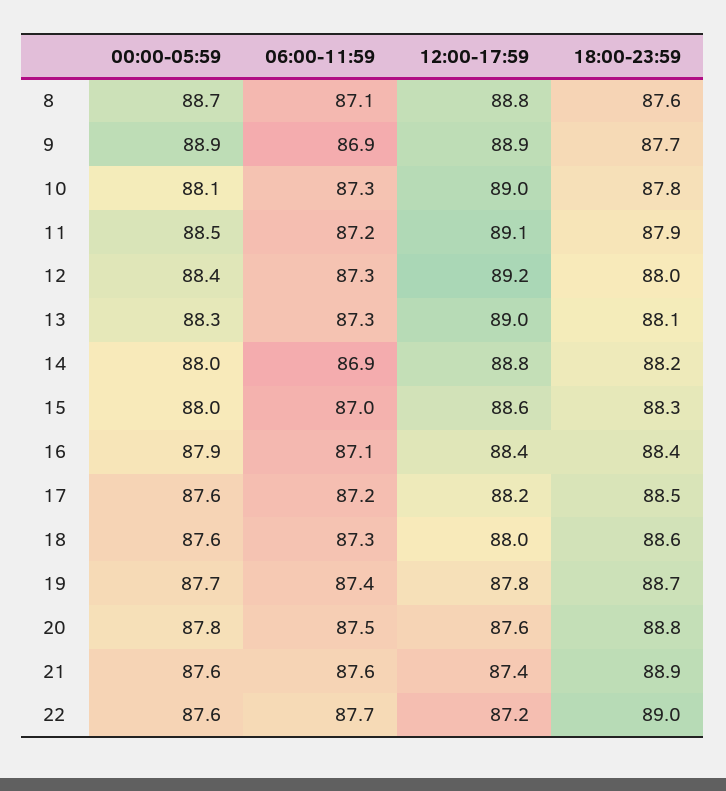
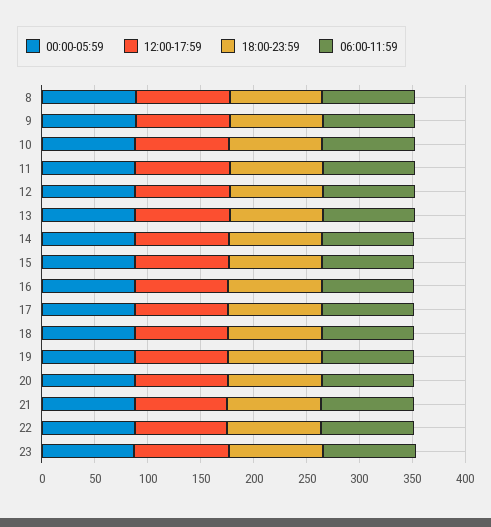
00:00-05:59, 23: none -> 90
12:00-17:59, 23: none -> 90
18:00-23:59, 23: none -> 90
06:00-11:59, 23: none -> 90

